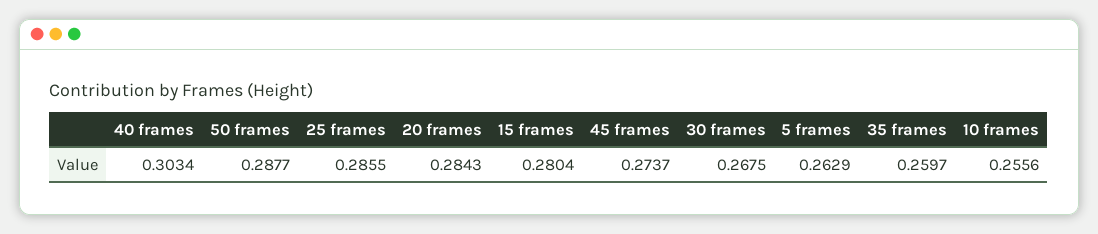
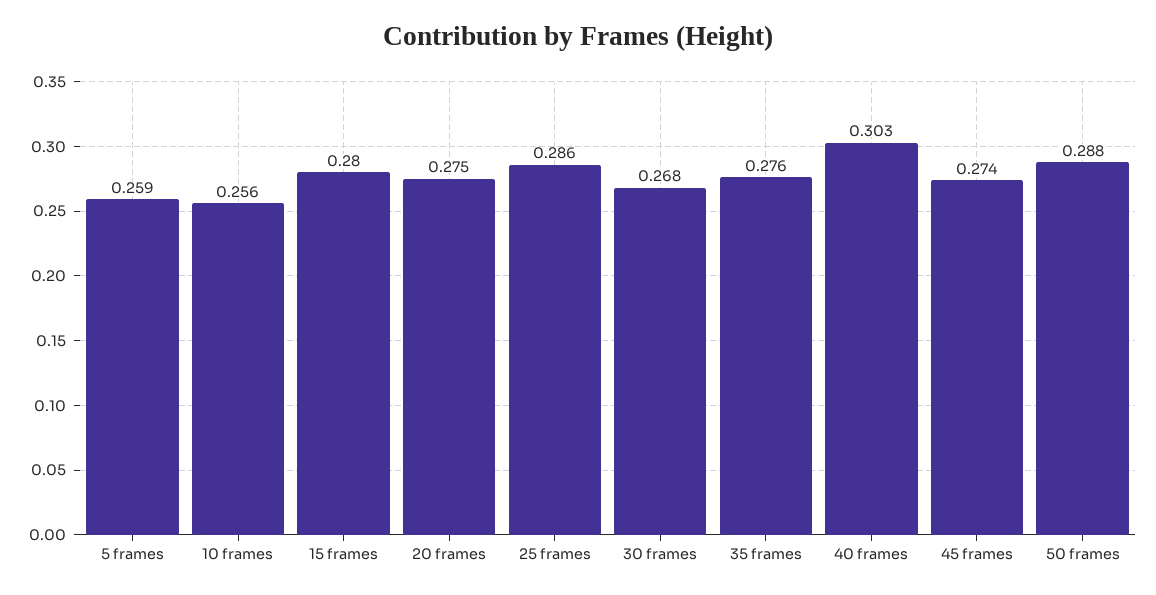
20 frames: 0.2843 -> 0.275
5 frames: 0.2629 -> 0.259
35 frames: 0.2597 -> 0.276

